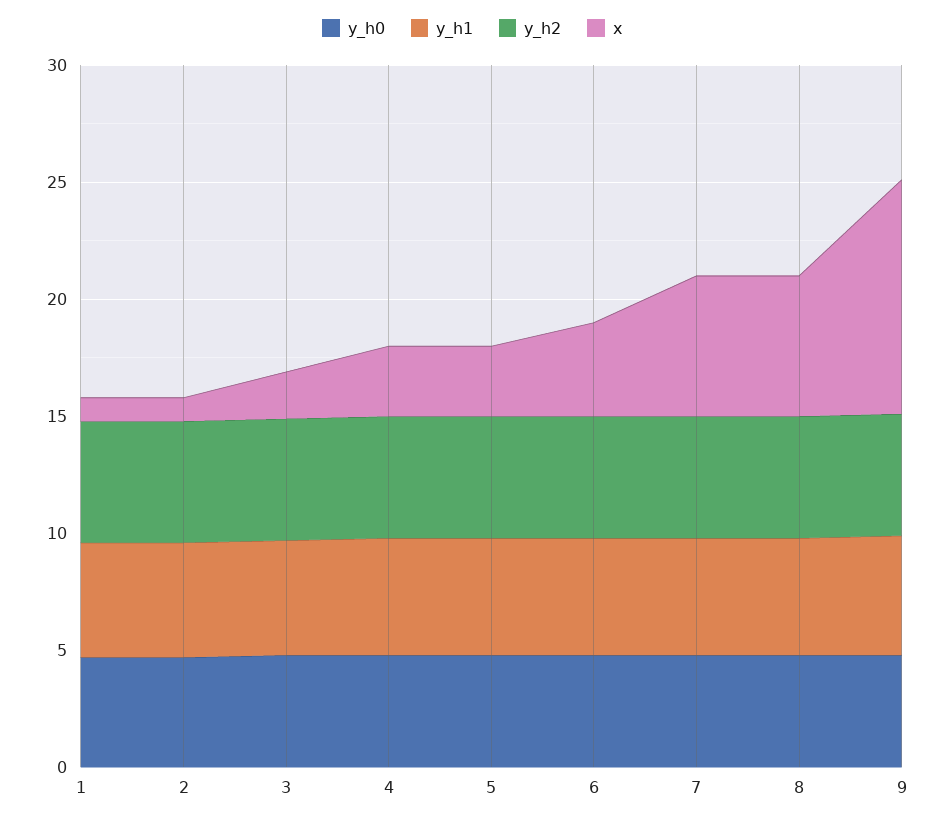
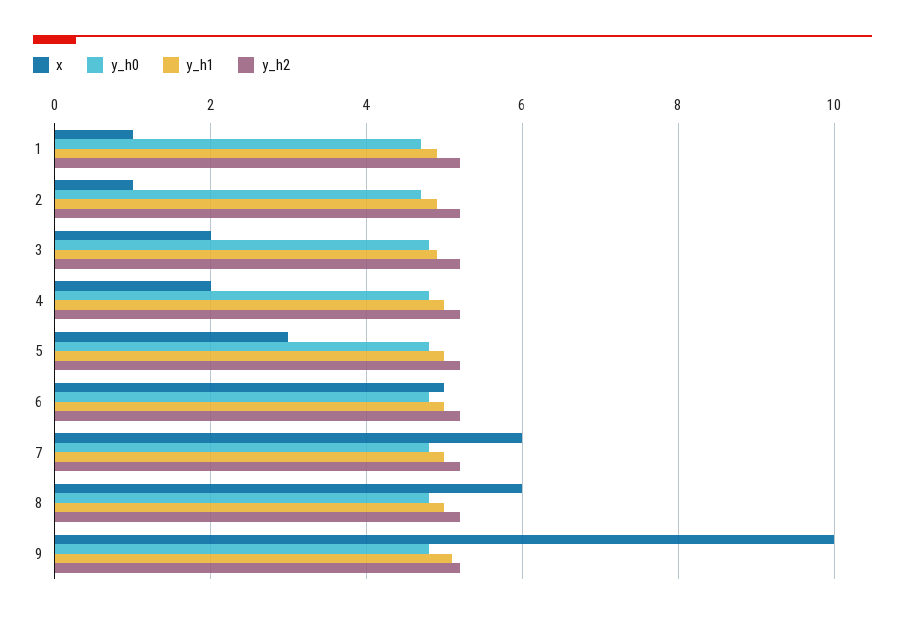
x, 4: 3 -> 2
x, 6: 4 -> 5

